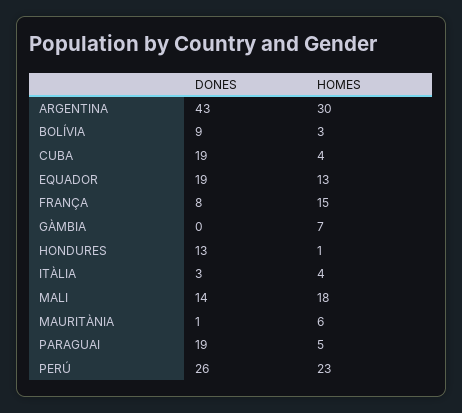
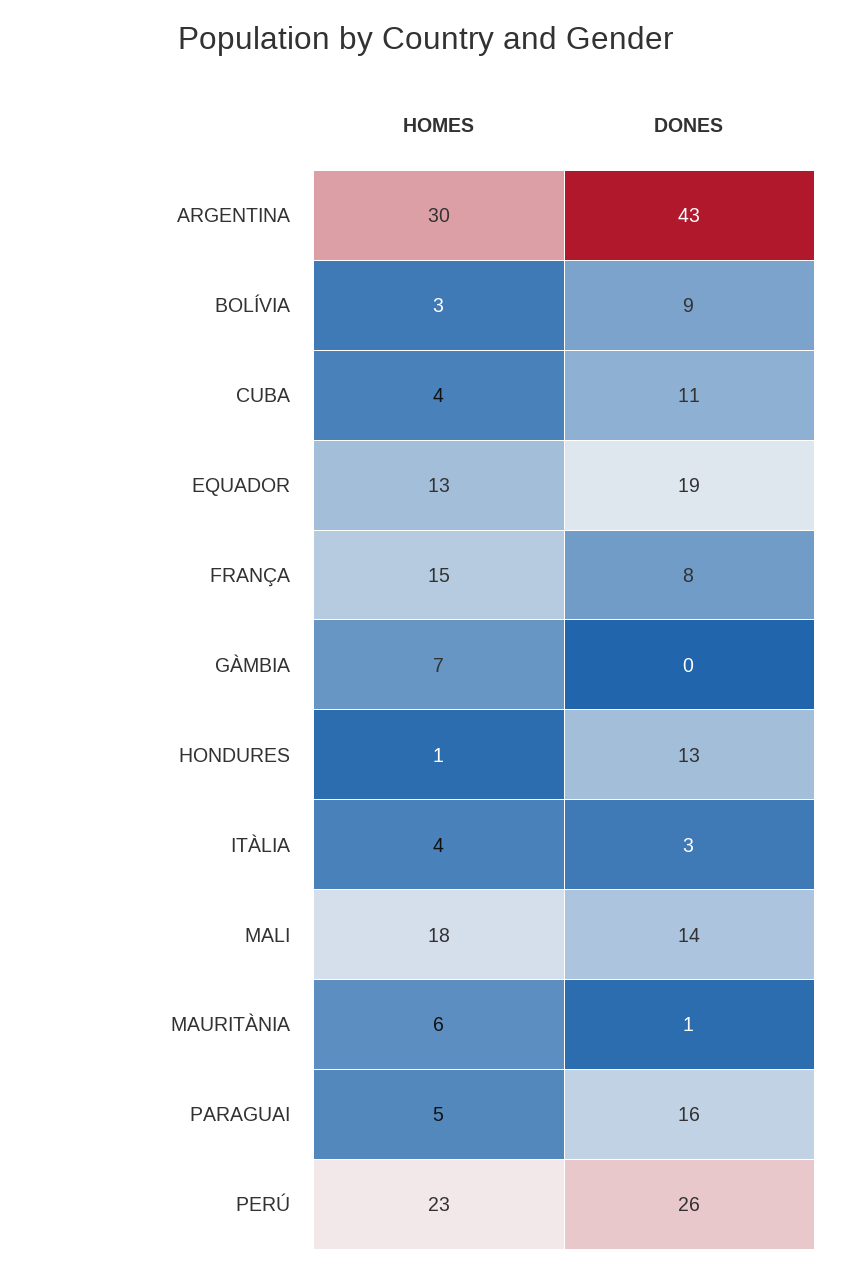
DONES, CUBA: 19 -> 11
DONES, PARAGUAI: 19 -> 16

